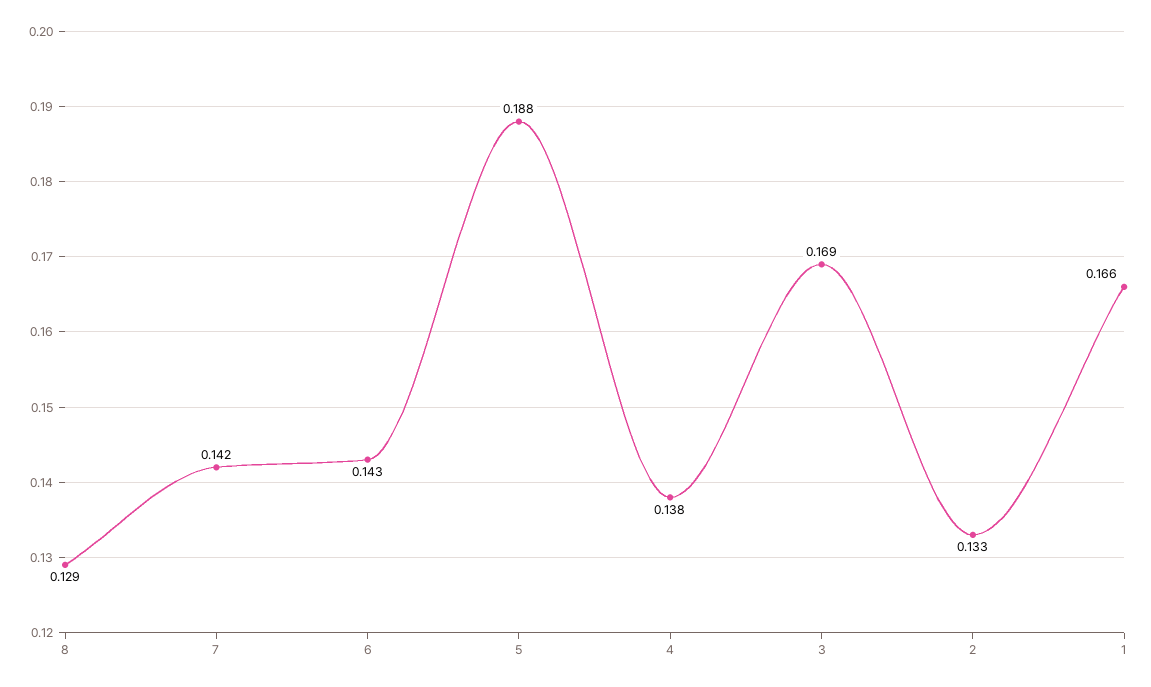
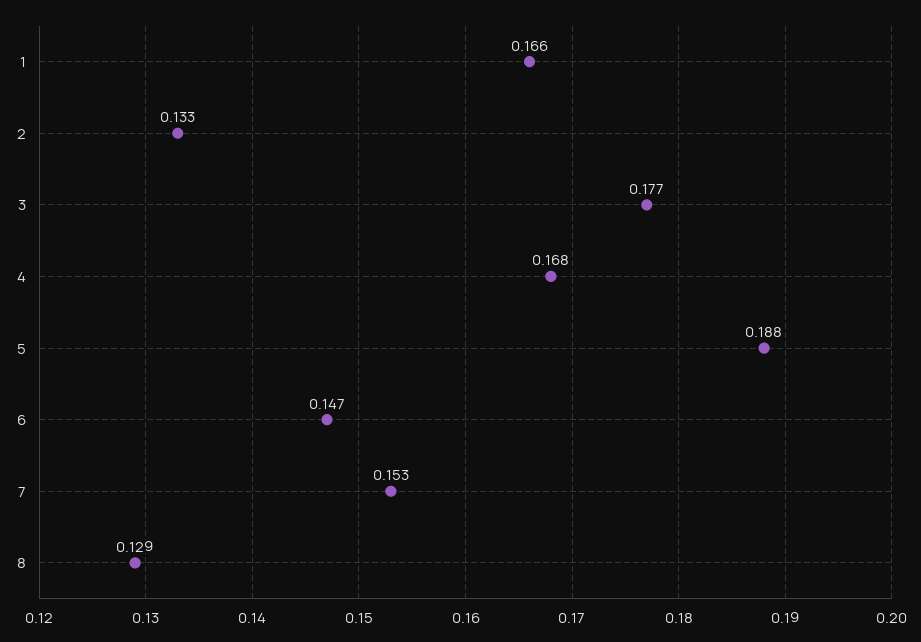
7: 0.142 -> 0.153
6: 0.143 -> 0.147
4: 0.138 -> 0.168
3: 0.169 -> 0.177

